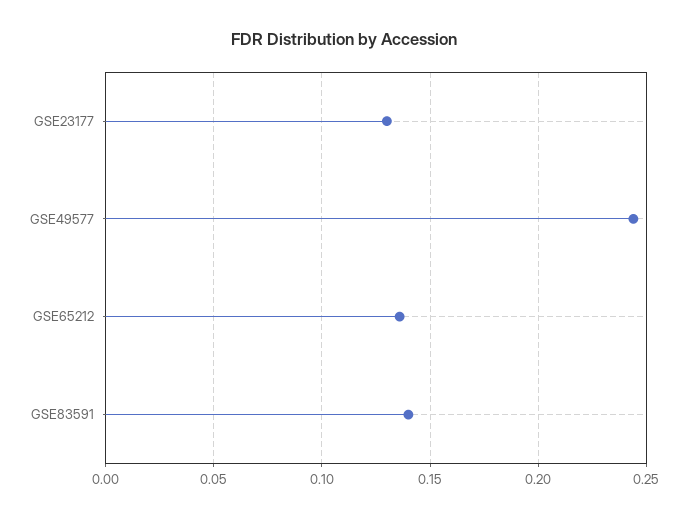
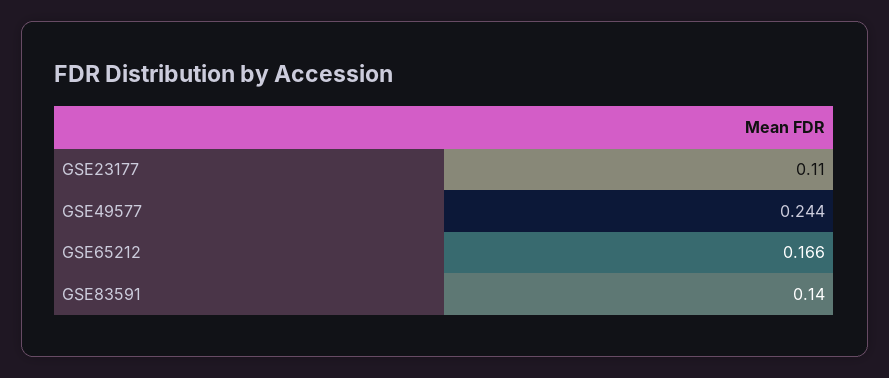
GSE23177: 0.13 -> 0.11
GSE65212: 0.135 -> 0.166

